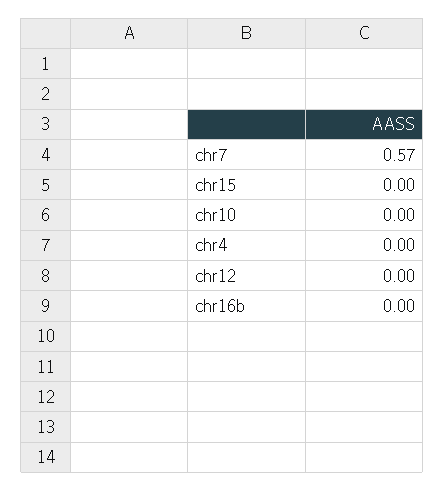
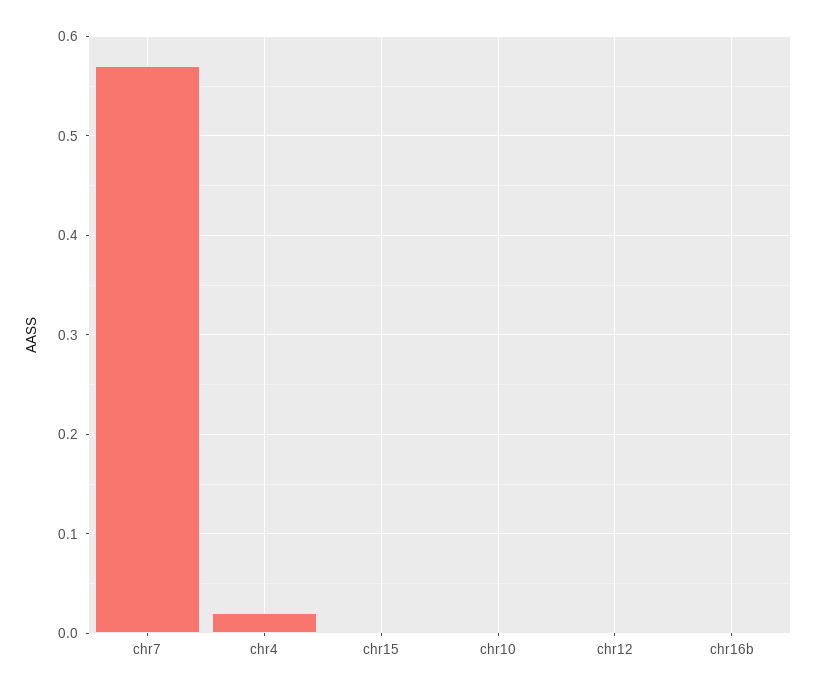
chr4: 0 -> 0.02

